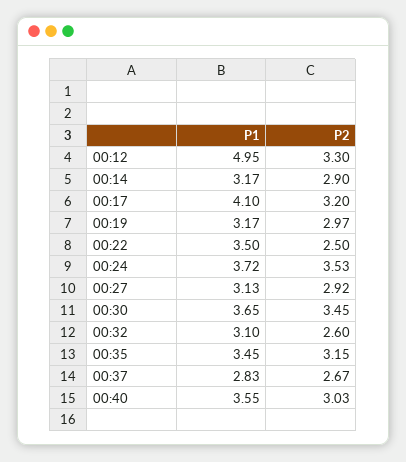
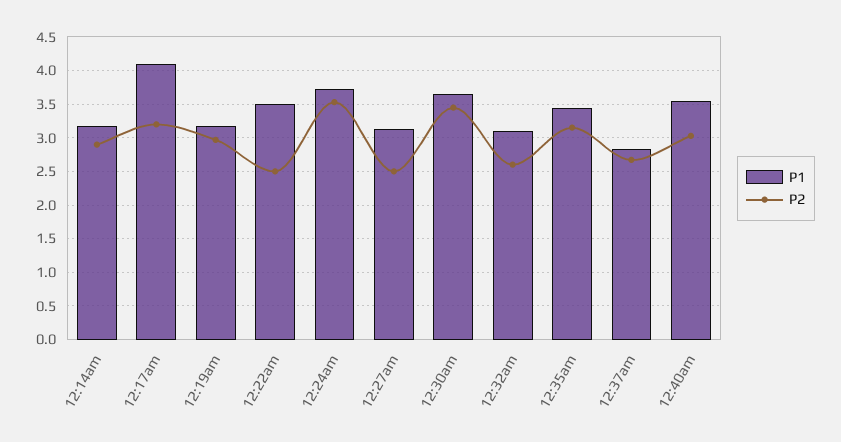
P1, 00:12: 4.95 -> none
P2, 00:12: 3.3 -> none
P2, 00:27: 2.92 -> 2.5

